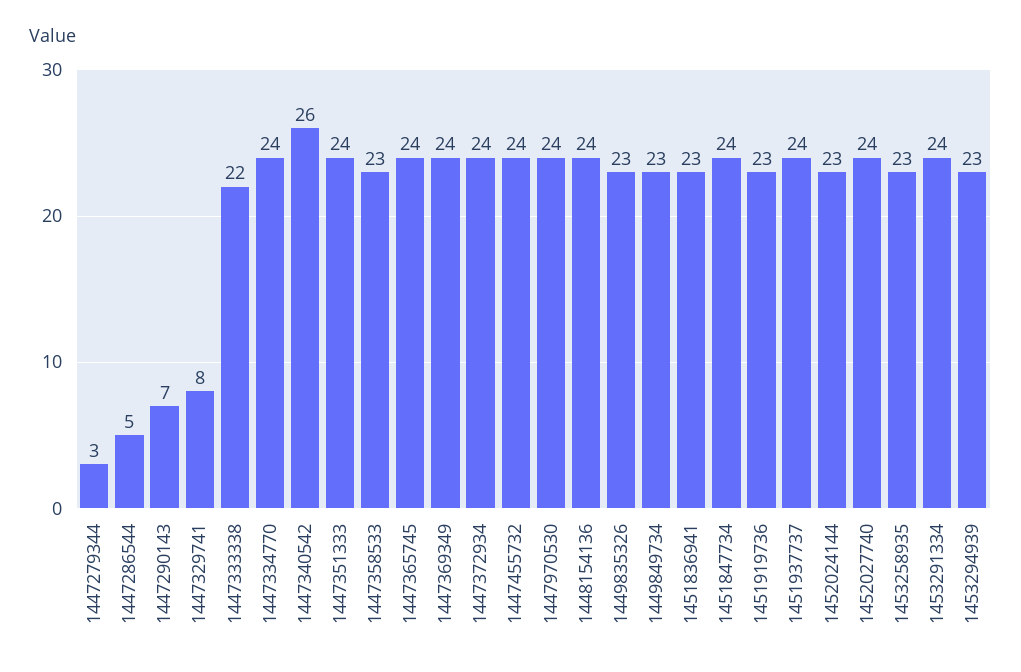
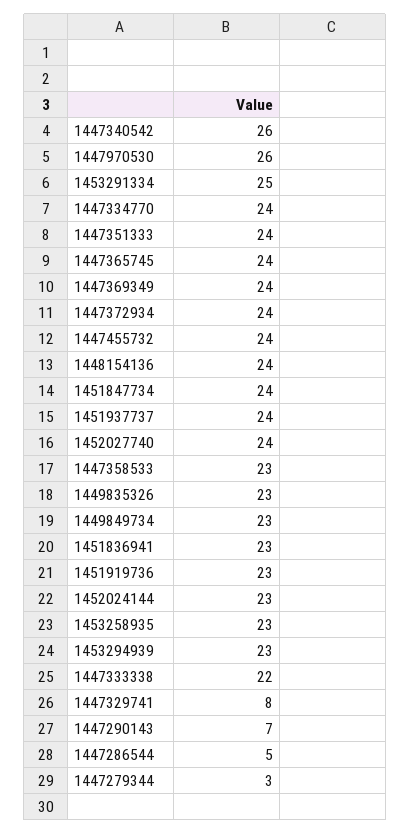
1447970530: 24 -> 26
1453291334: 24 -> 25

